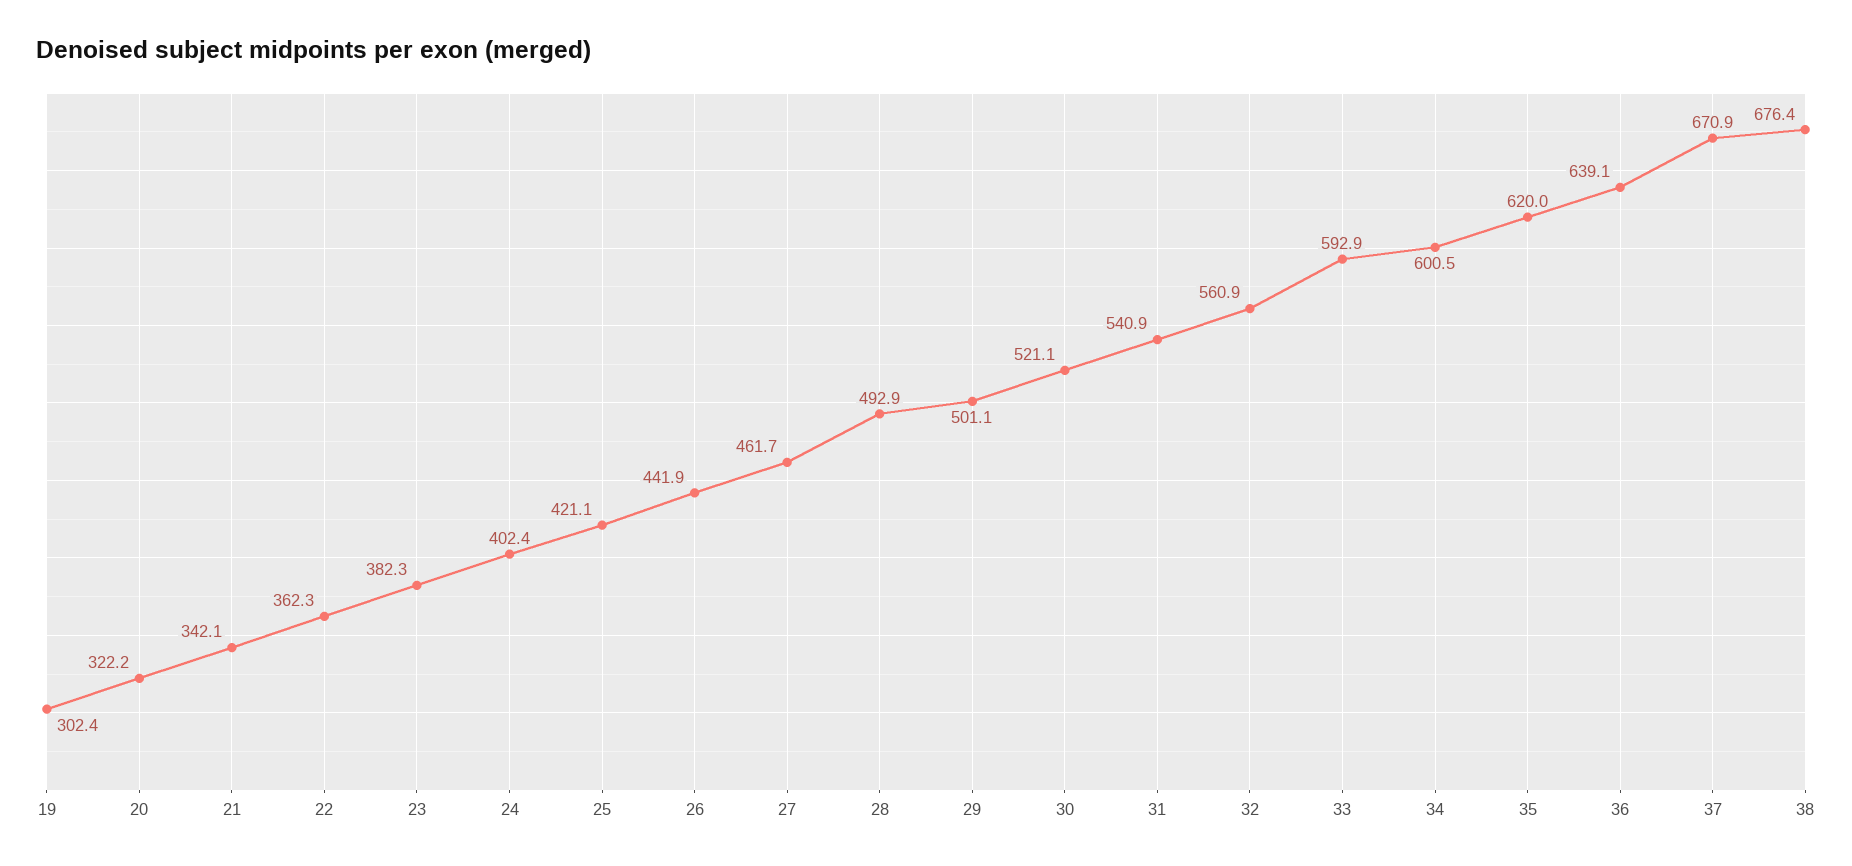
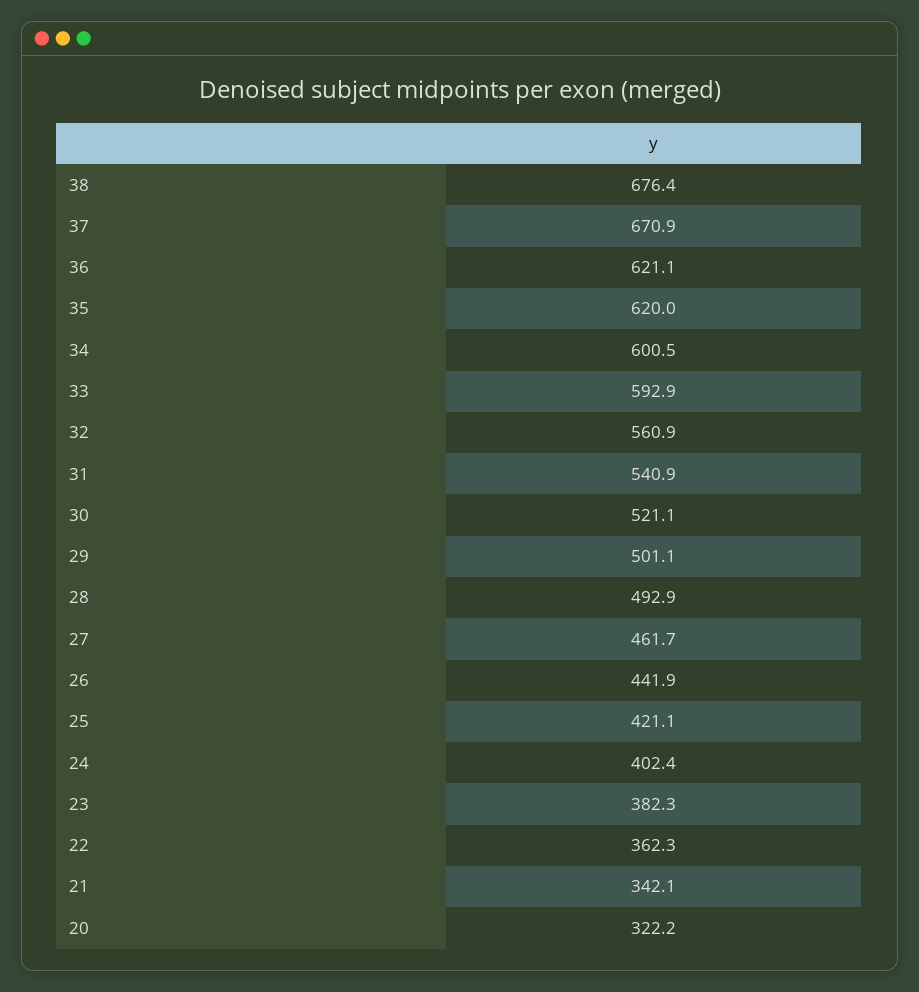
19: 302.4 -> none
36: 639.1 -> 621.1

